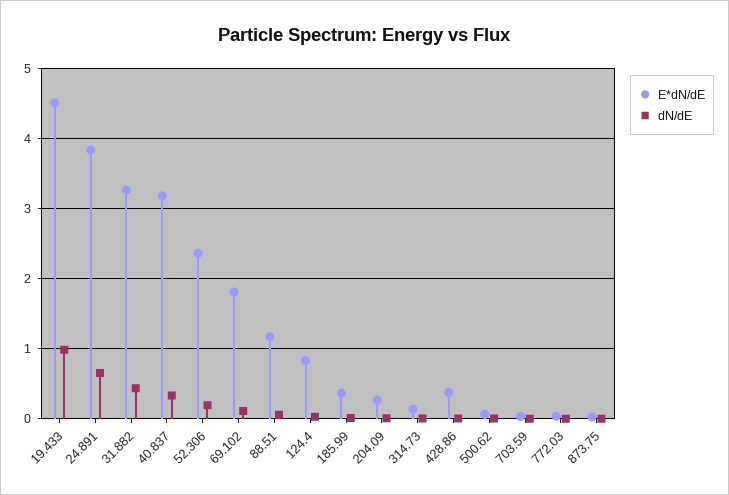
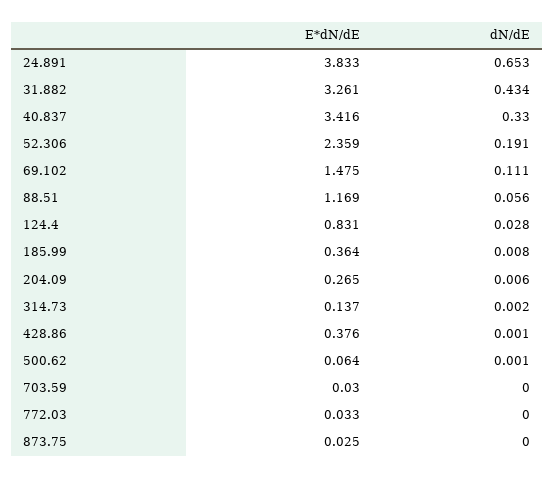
E*dN/dE, 19.433: 4.5 -> none
dN/dE, 19.433: 1 -> none
E*dN/dE, 40.837: 3.2 -> 3.416
E*dN/dE, 69.102: 1.8 -> 1.475

